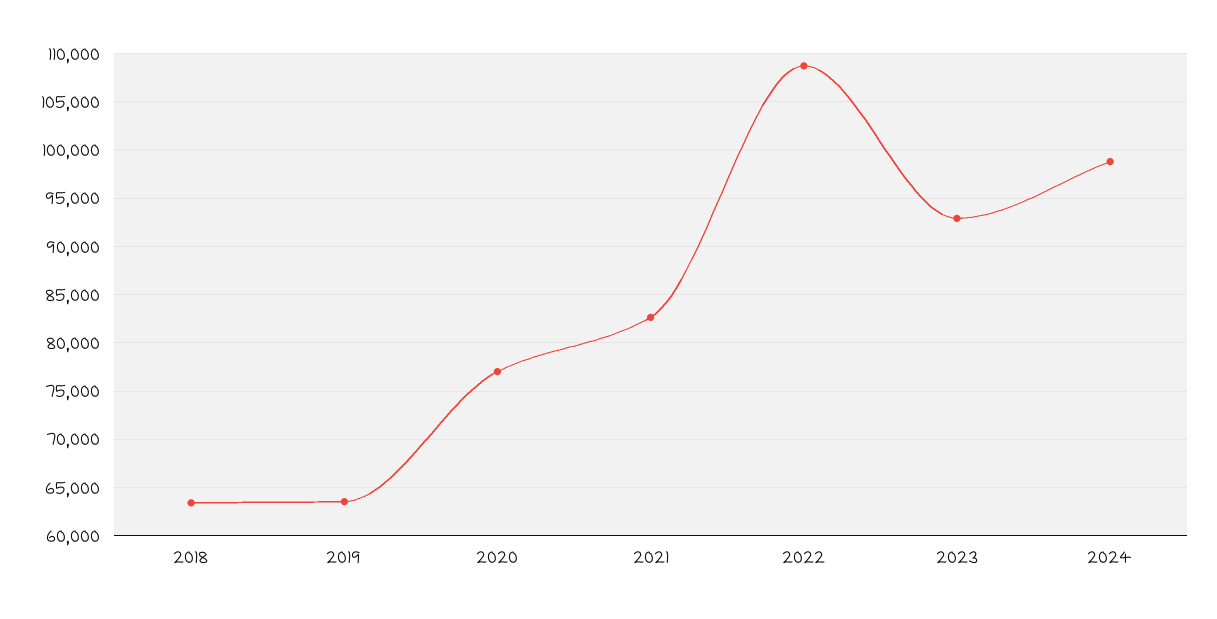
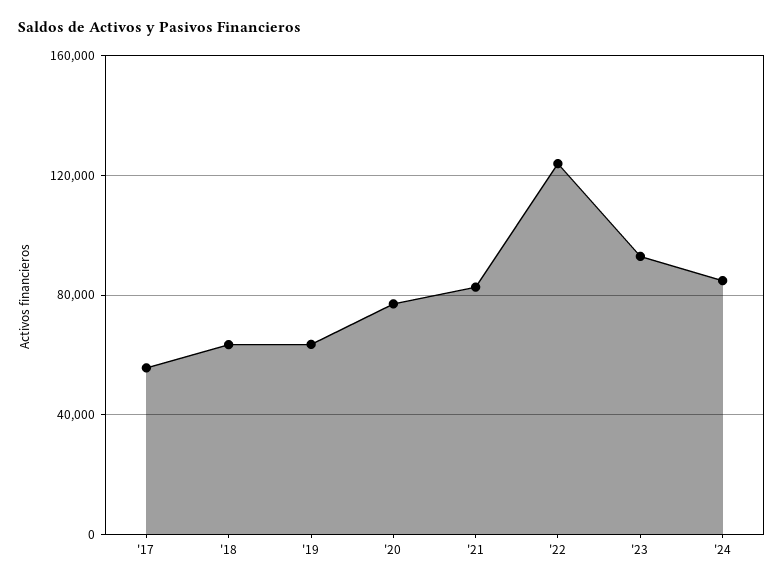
2022: 109000 -> 125000
2024: 99000 -> 85000
'17: none -> 55000

